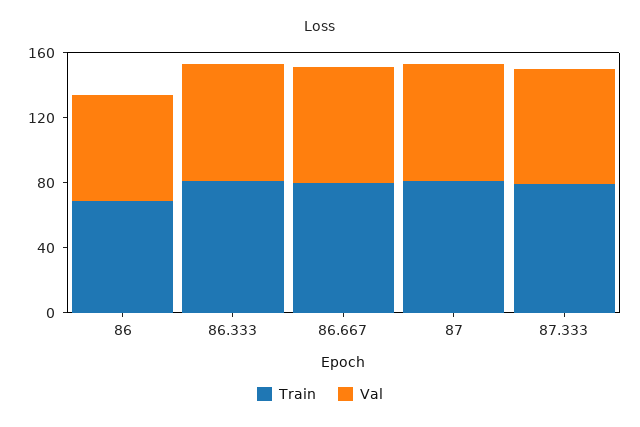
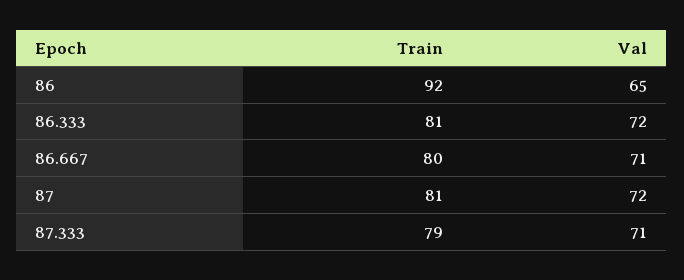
Train, 86: 70 -> 92

